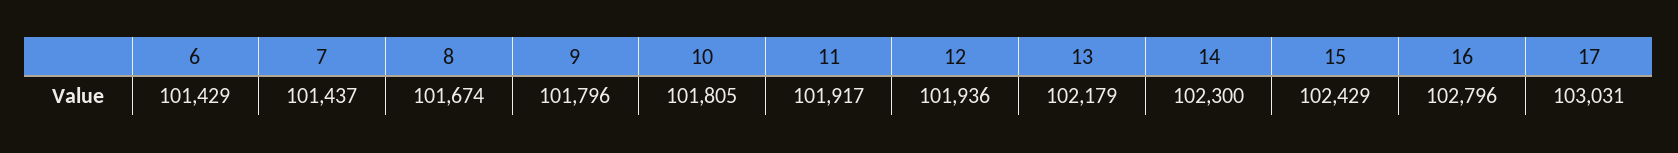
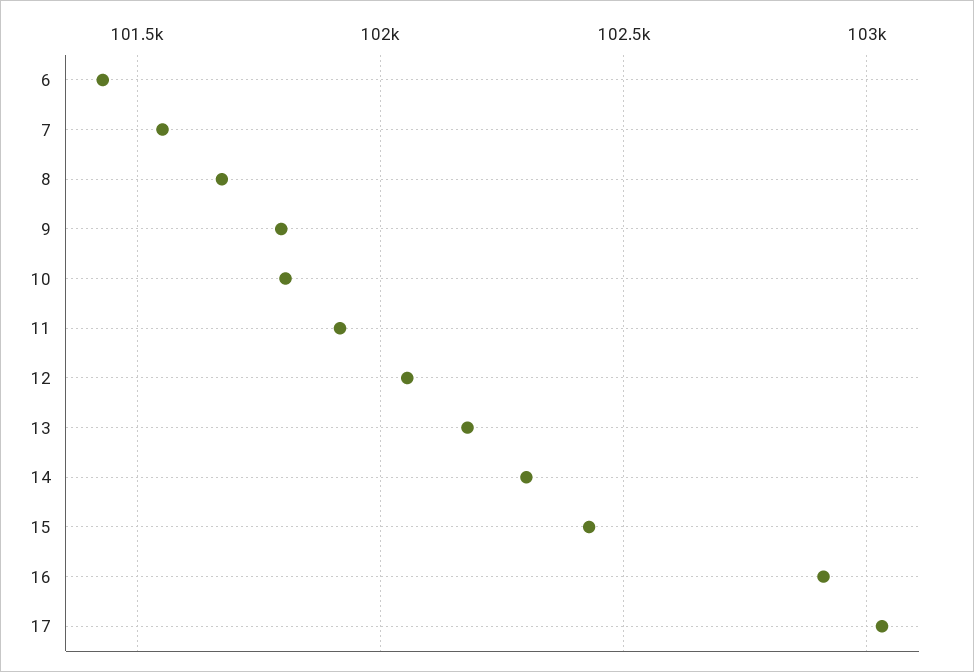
7: 101437 -> 101550
12: 101936 -> 102050
16: 102796 -> 102900

